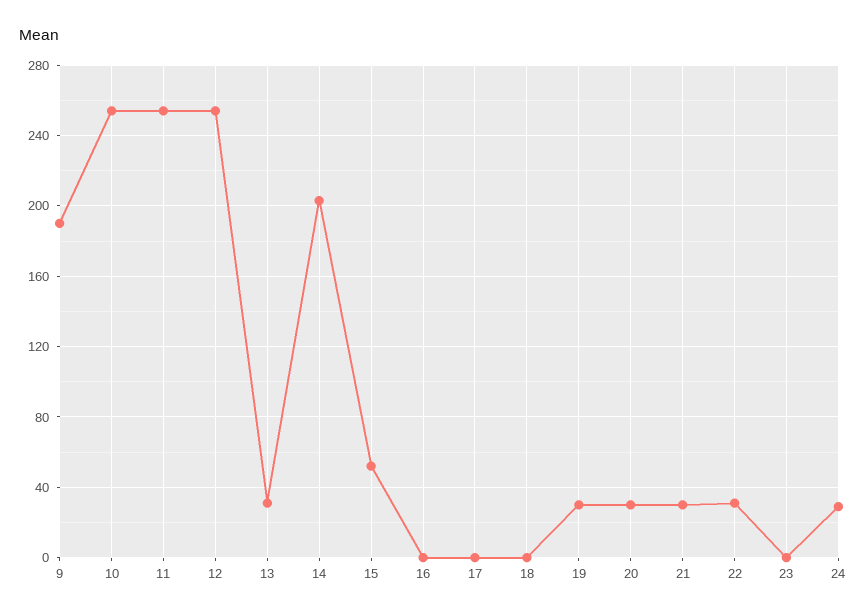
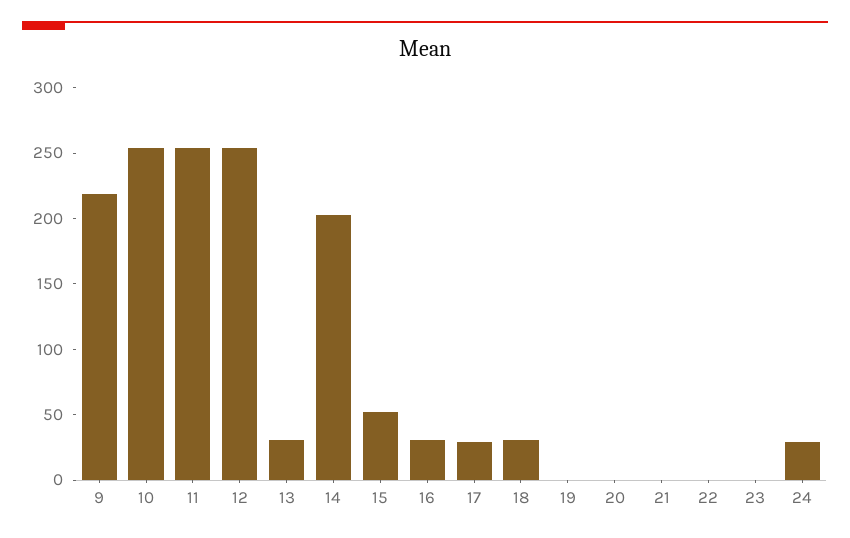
9: 190 -> 220
16: 0 -> 30
17: 0 -> 30
18: 0 -> 30
19: 30 -> 0
20: 30 -> 0
21: 30 -> 0
22: 30 -> 0

